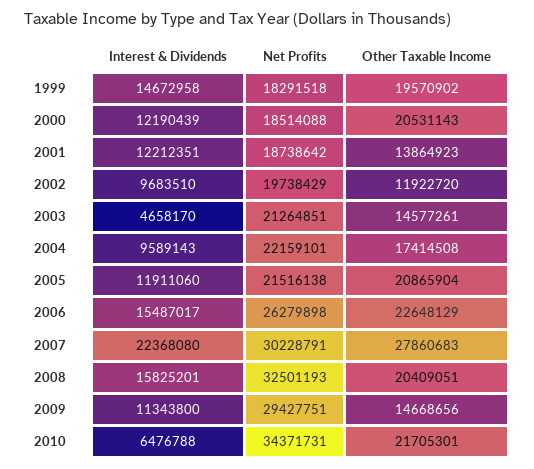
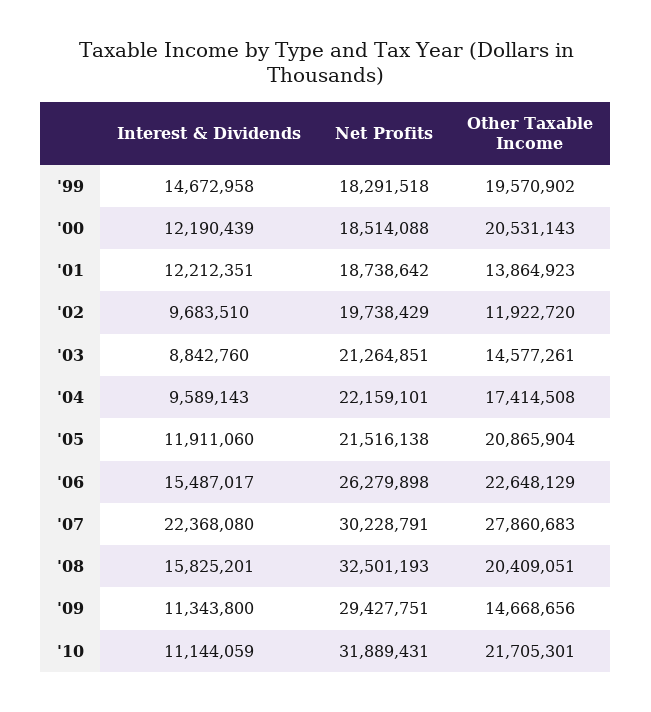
Interest & Dividends, 2003: 4658170 -> 8842760
Interest & Dividends, 2010: 6476788 -> 11144059
Net Profits, 2010: 34371731 -> 31889431

